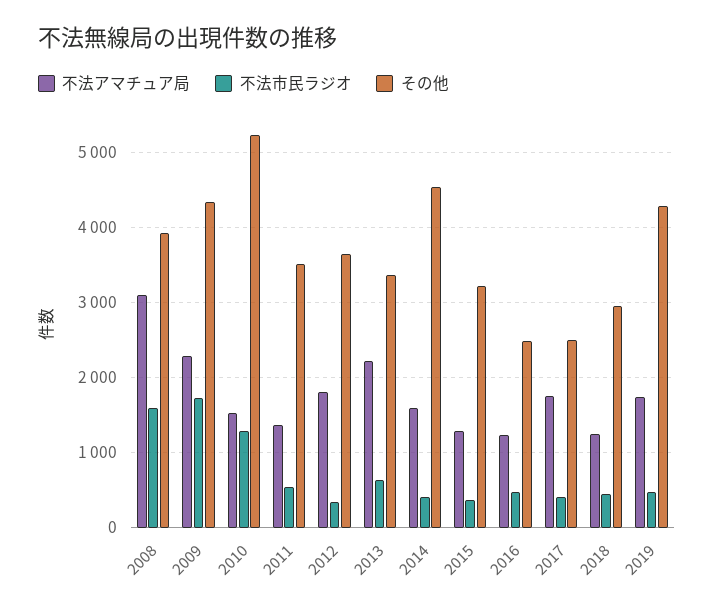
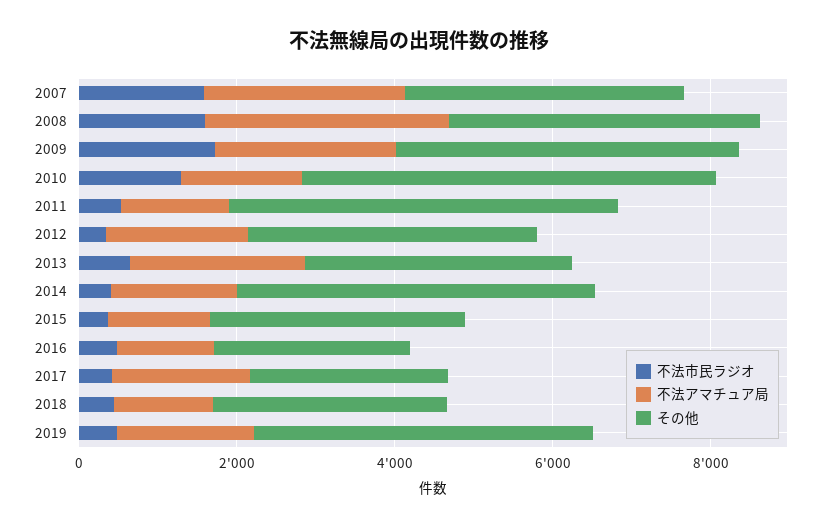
その他, 2011: 3500 -> 5000
不法市民ラジオ, 2007: none -> 1500
不法アマチュア局, 2007: none -> 2500
その他, 2007: none -> 3500

